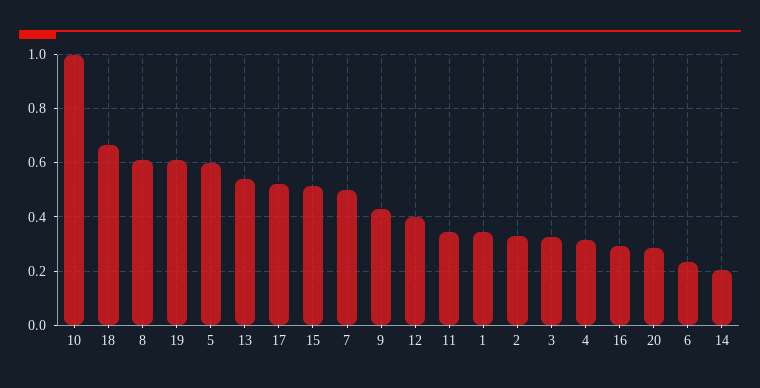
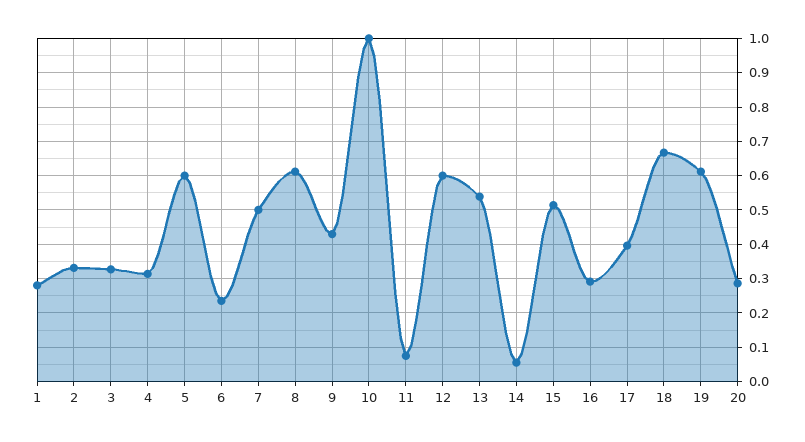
17: 0.525 -> 0.4
12: 0.4 -> 0.6
11: 0.35 -> 0.08
1: 0.35 -> 0.28
14: 0.2 -> 0.06

